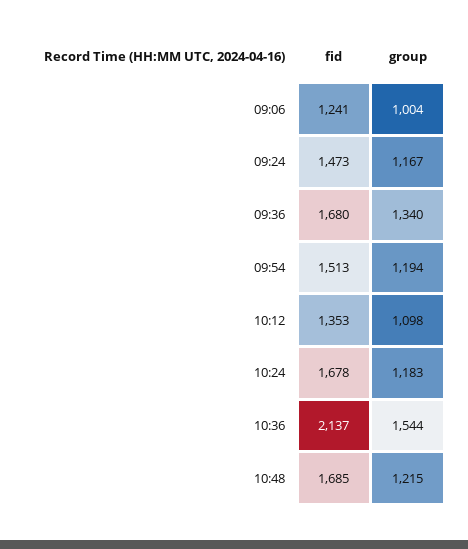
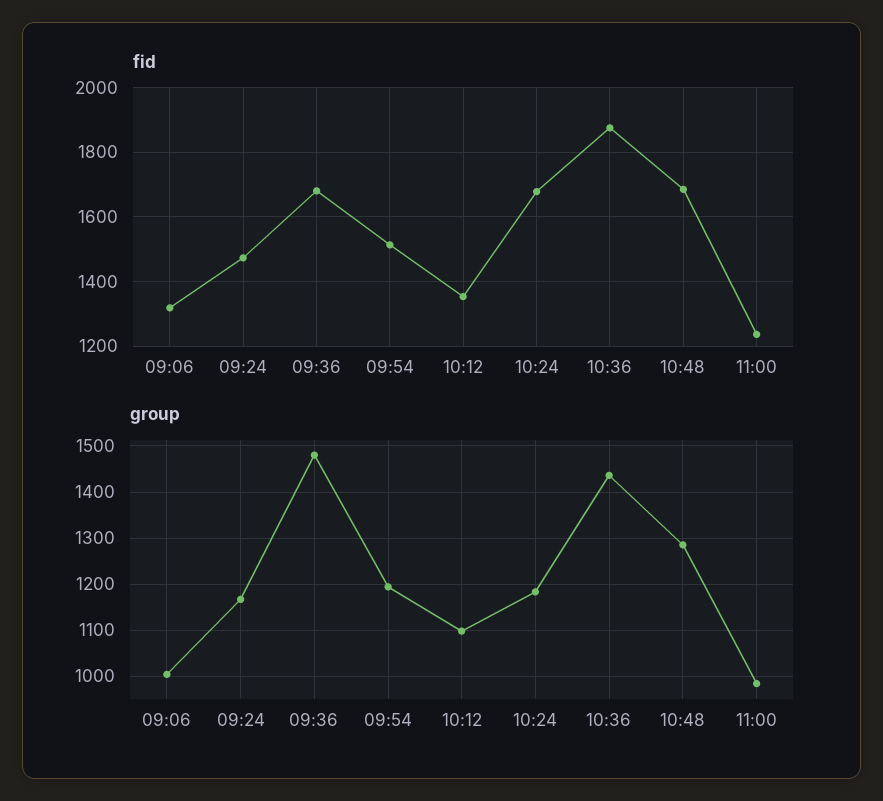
fid, 09:06: 1241 -> 1320
group, 09:36: 1340 -> 1480
fid, 10:36: 2137 -> 1880
group, 10:36: 1544 -> 1440
group, 10:48: 1215 -> 1280
fid, 11:00: none -> 1240
group, 11:00: none -> 980

